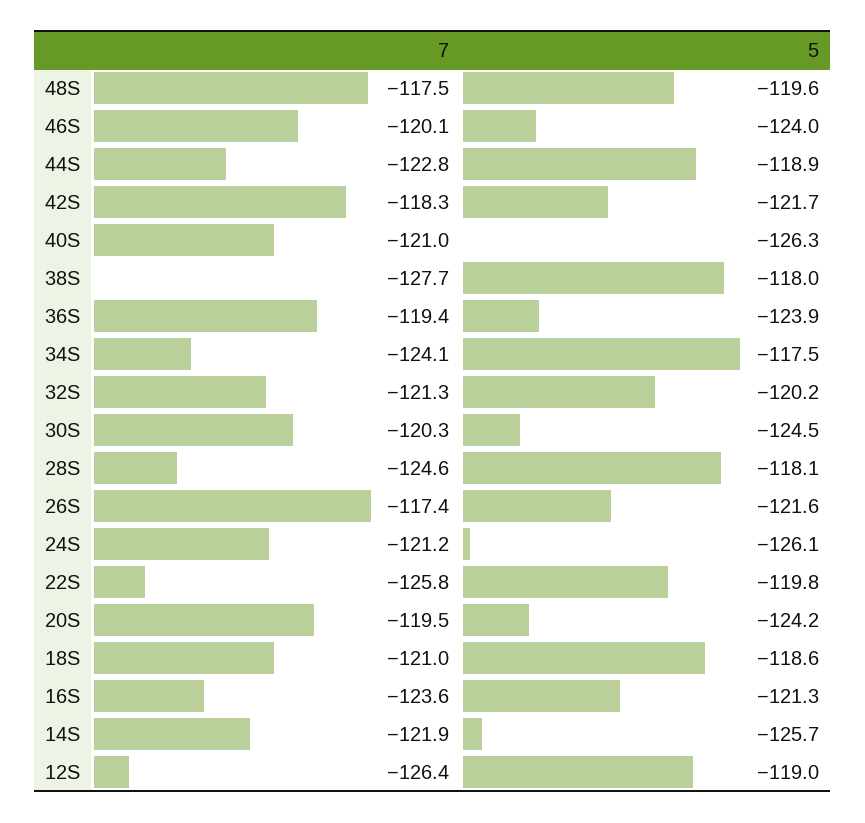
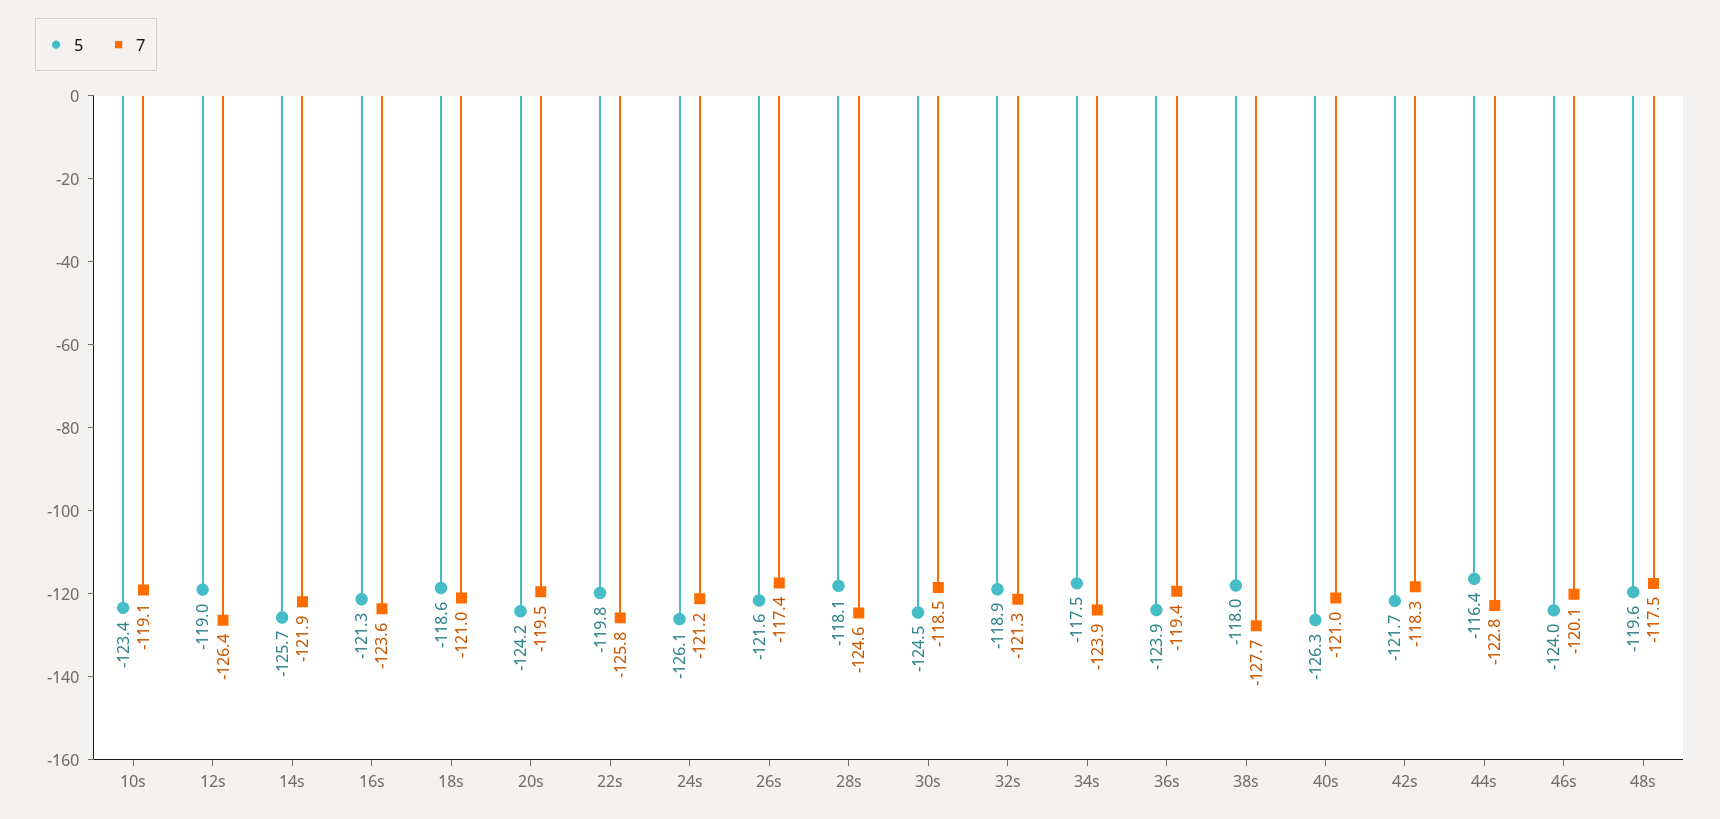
5, 44S: -118.9 -> -116.4
7, 34S: -124.1 -> -123.9
5, 32S: -120.2 -> -118.9
7, 30S: -120.3 -> -118.5
5, 10s: none -> -123.4
7, 10s: none -> -119.1

